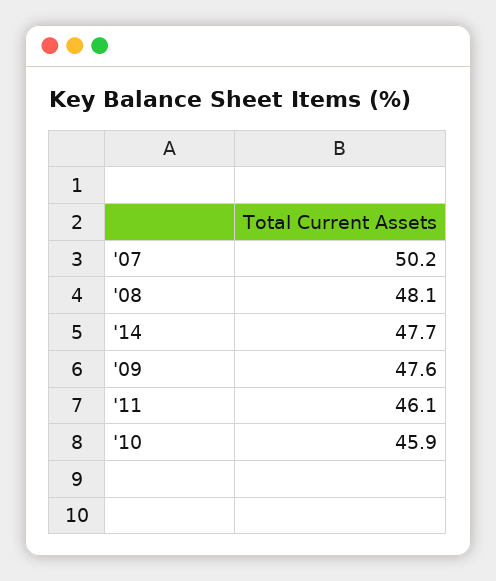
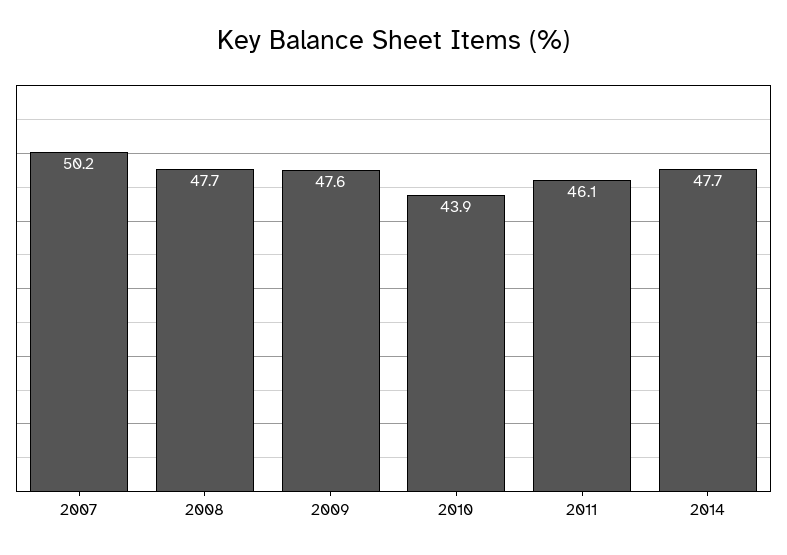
'08: 48.1 -> 47.7
'10: 45.9 -> 43.9

